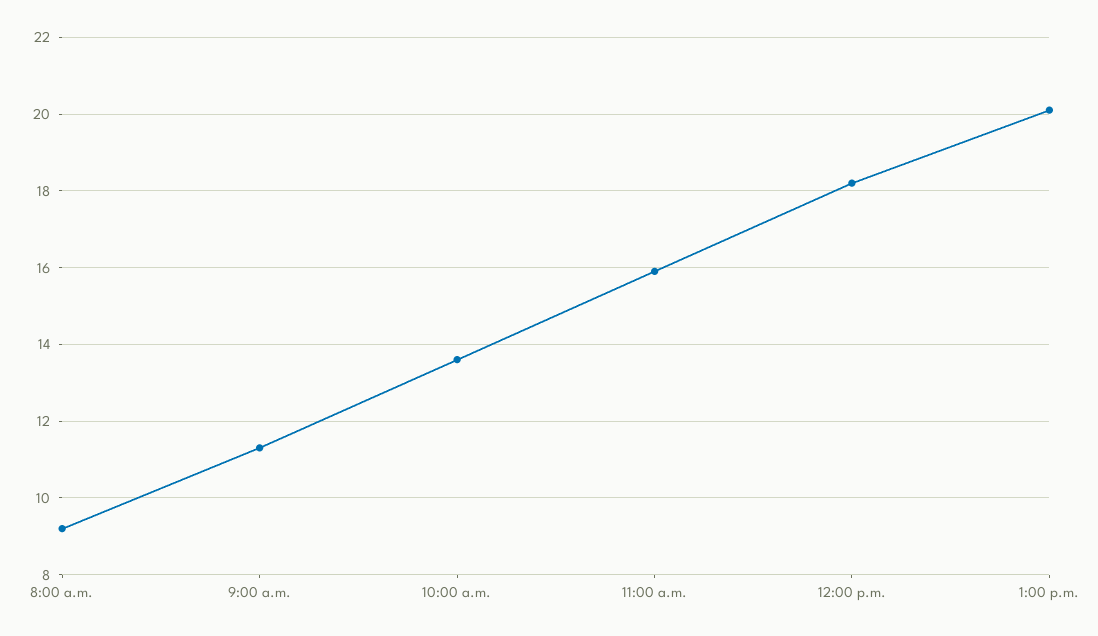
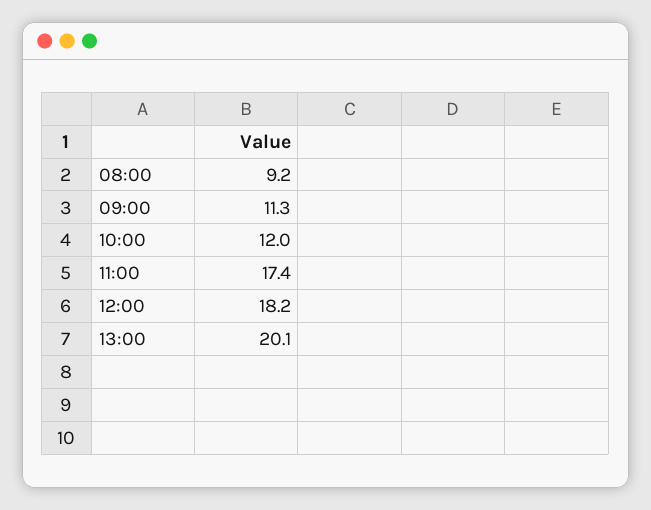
10:00 a.m.: 13.5 -> 12
11:00 a.m.: 16 -> 17.4

